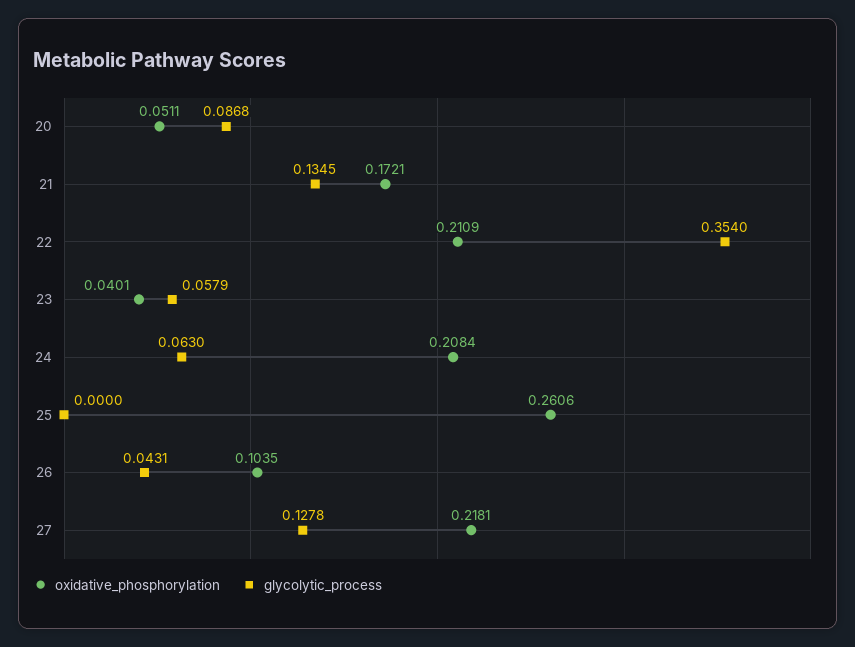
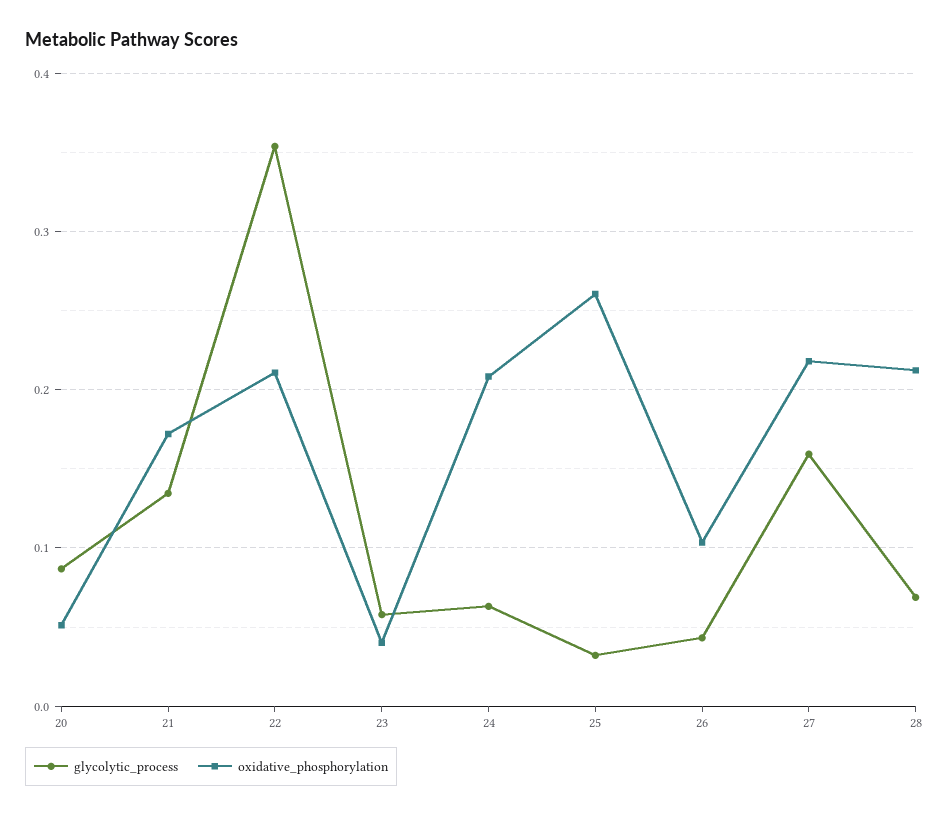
glycolytic_process, 25: 0 -> 0.03
glycolytic_process, 27: 0.1278 -> 0.16
glycolytic_process, 28: none -> 0.07
oxidative_phosphorylation, 28: none -> 0.21

